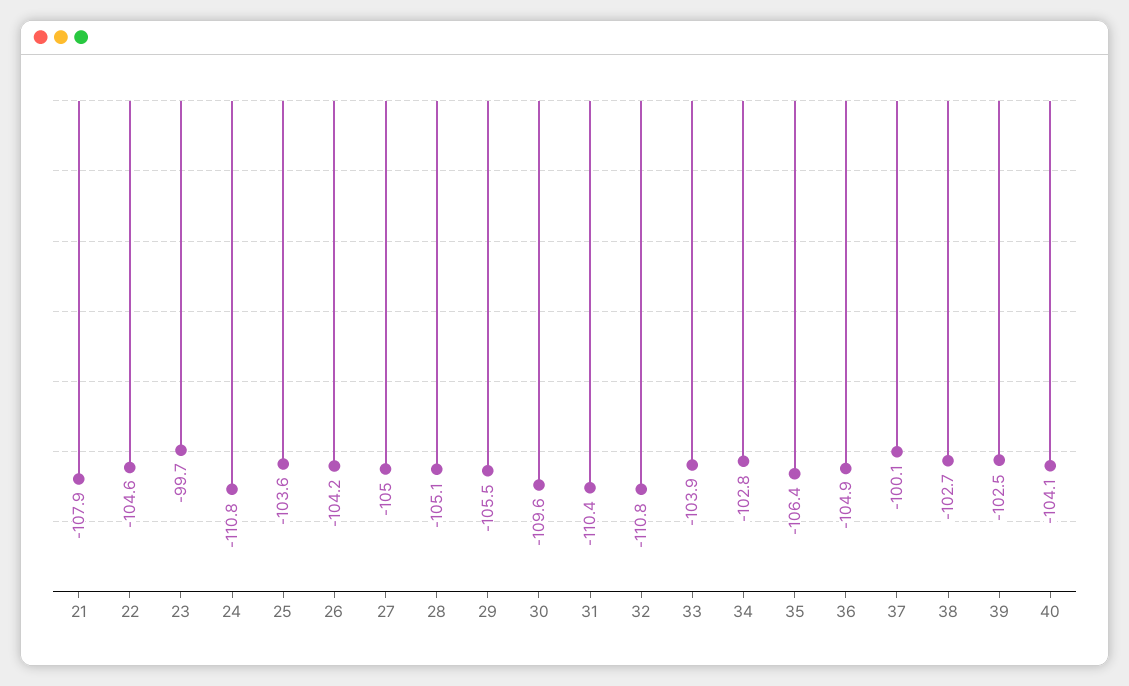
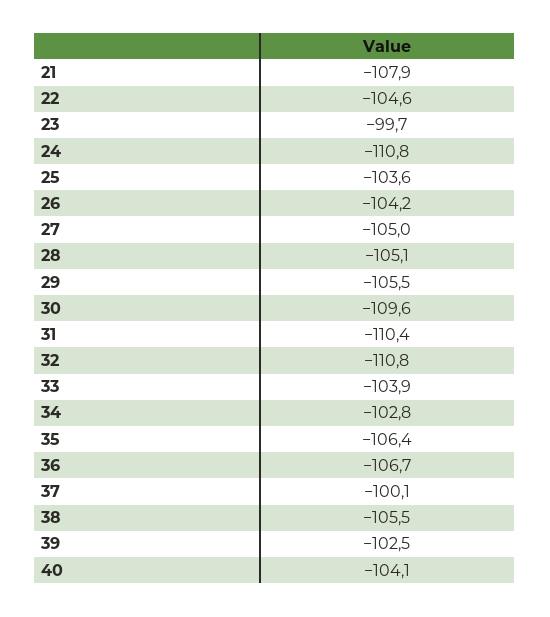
36: -104.9 -> -106.7
38: -102.7 -> -105.5

